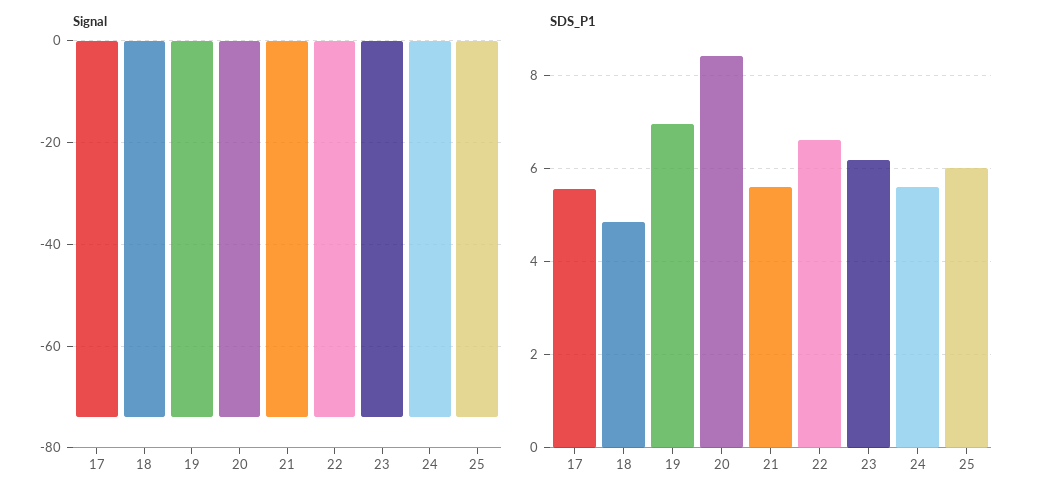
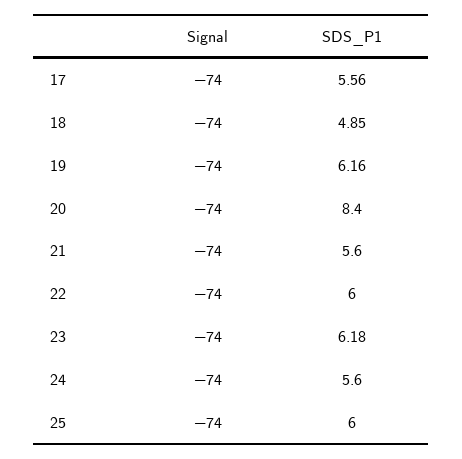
SDS_P1, 19: 7 -> 6.16
SDS_P1, 22: 6.6 -> 6

